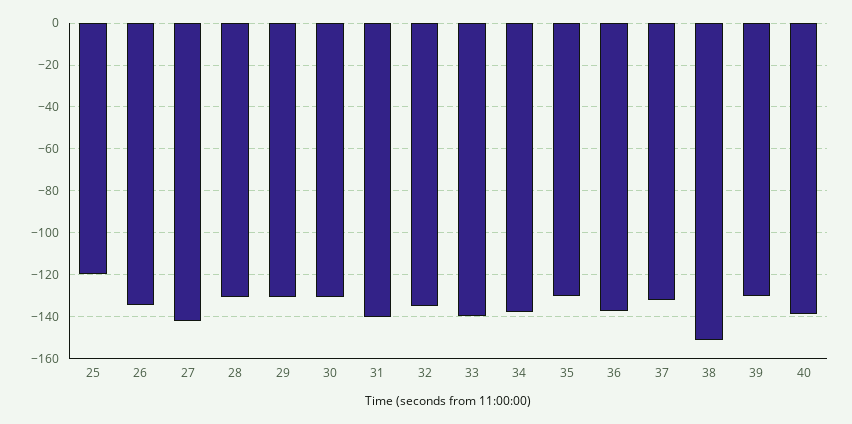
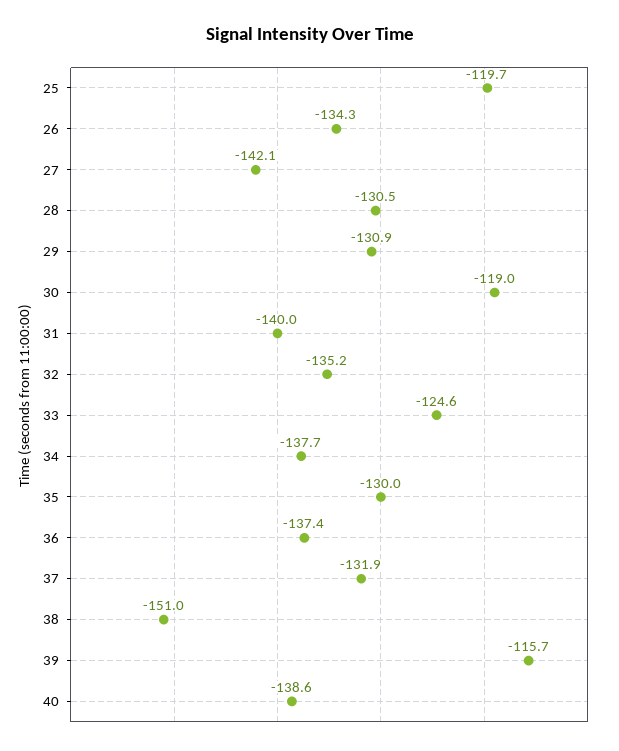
30: -130 -> -119
33: -140 -> -124.6
39: -130 -> -115.7

